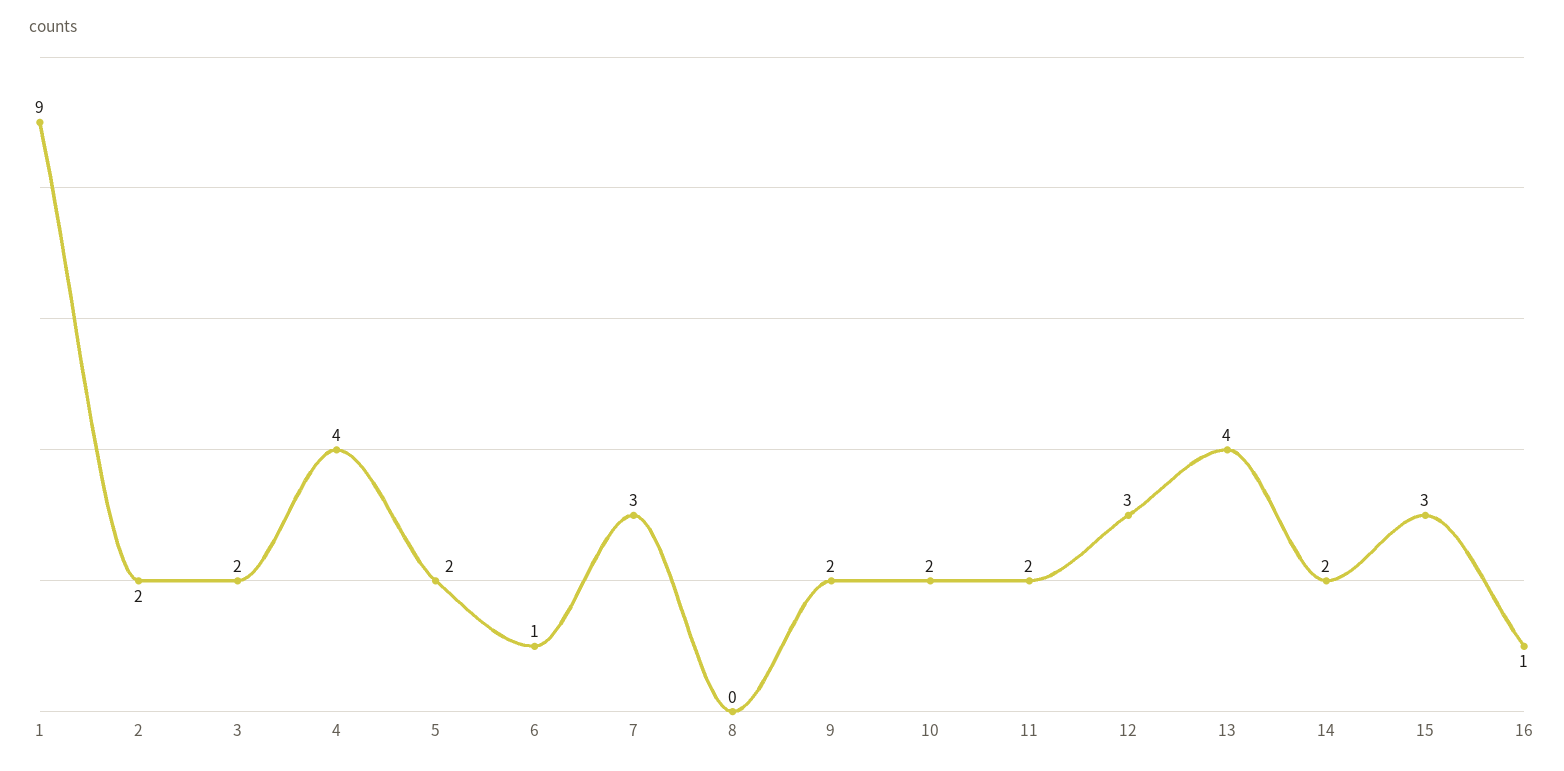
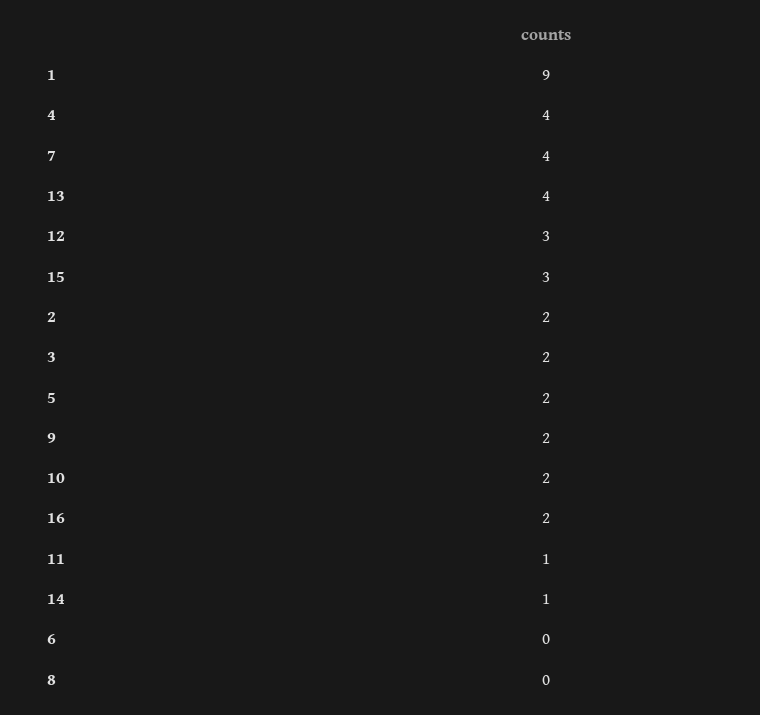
6: 1 -> 0
7: 3 -> 4
11: 2 -> 1
14: 2 -> 1
16: 1 -> 2

